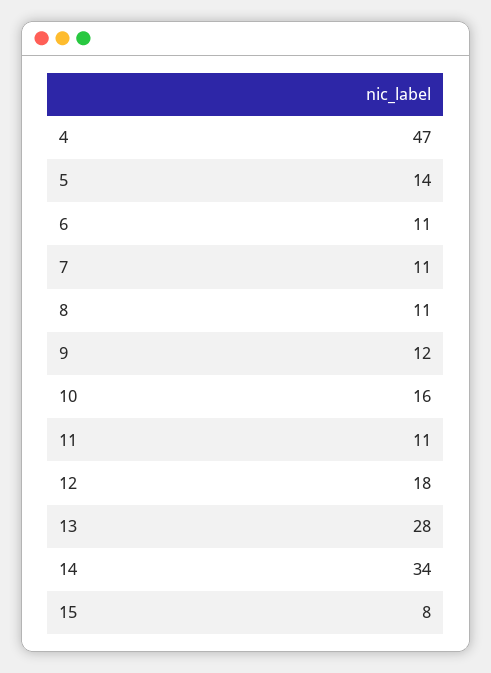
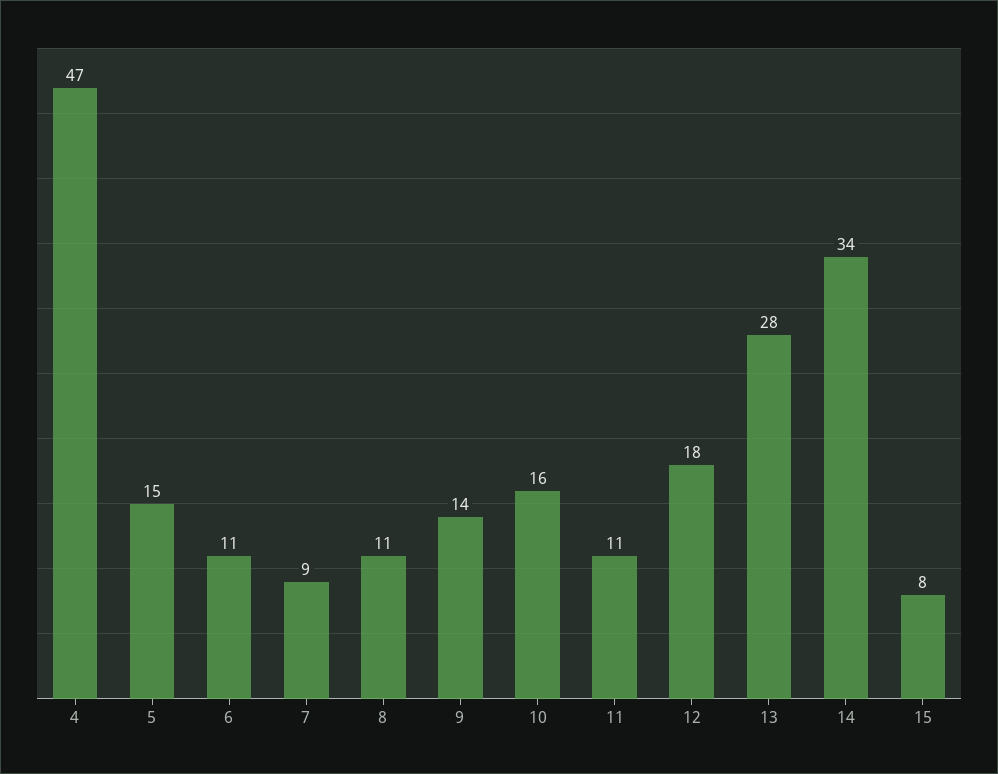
5: 14 -> 15
7: 11 -> 9
9: 12 -> 14

